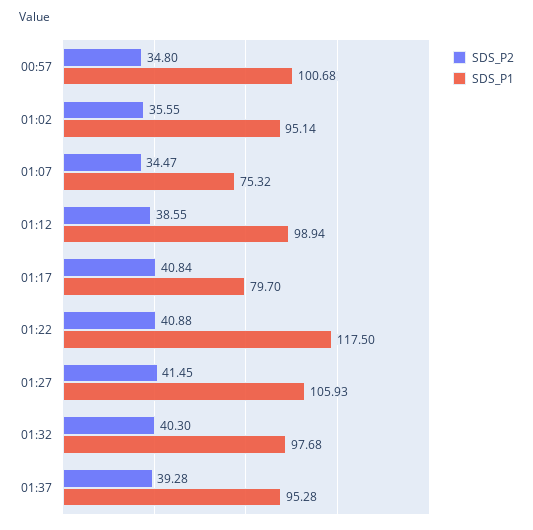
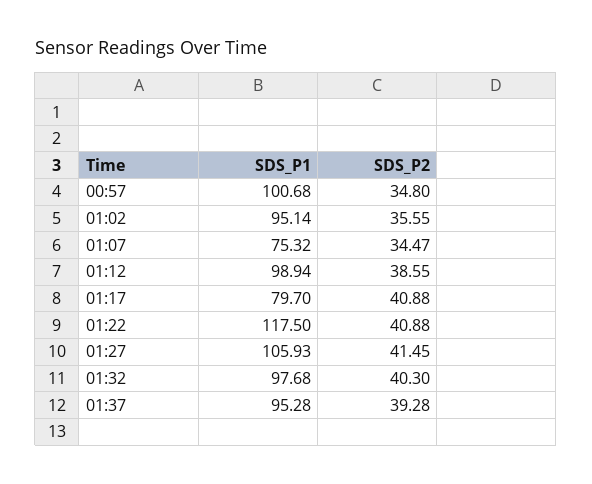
SDS_P2, 01:17: 40.84 -> 40.88

